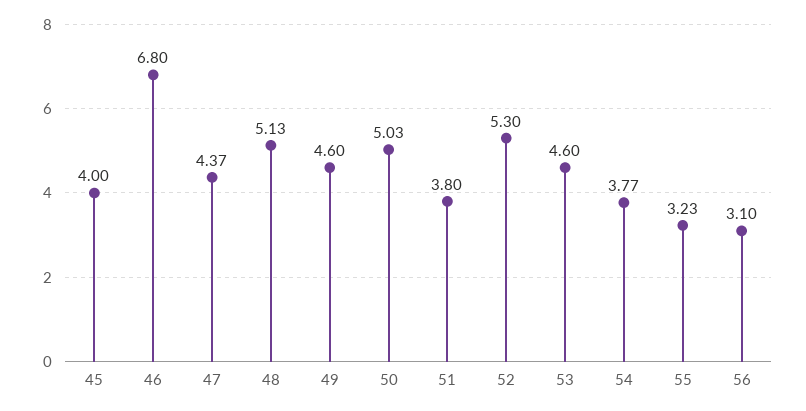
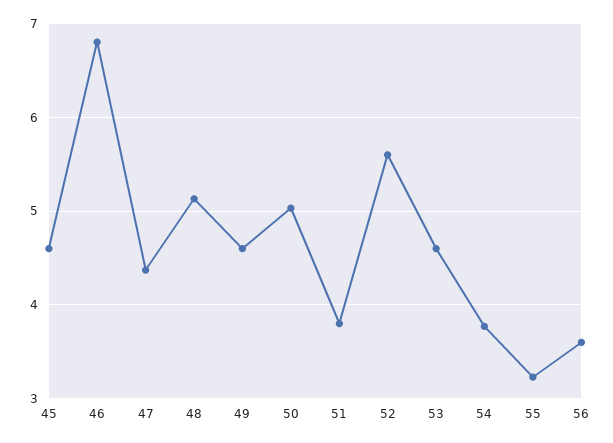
45: 4 -> 4.6
52: 5.3 -> 5.6
56: 3.1 -> 3.6

